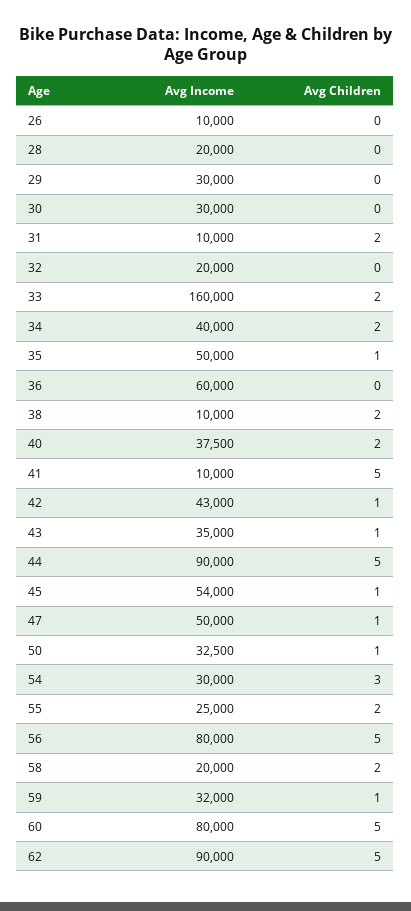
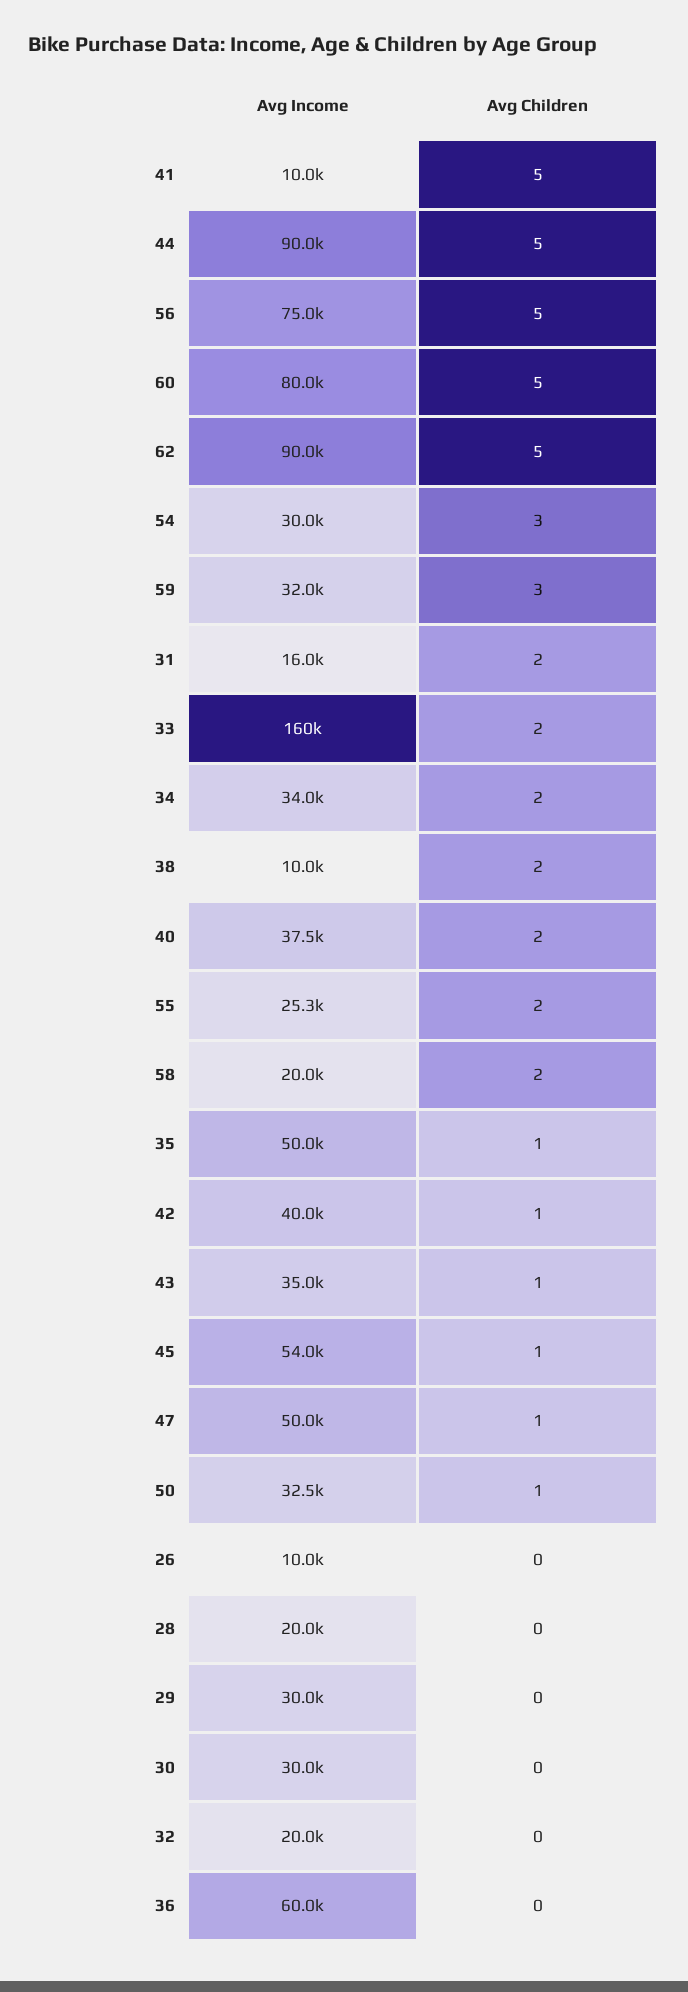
Avg Income, 31: 10000 -> 16000
Avg Income, 34: 40000 -> 34000
Avg Income, 42: 43000 -> 40000
Avg Income, 55: 25000 -> 25300
Avg Income, 56: 80000 -> 75000
Avg Children, 59: 1 -> 3

